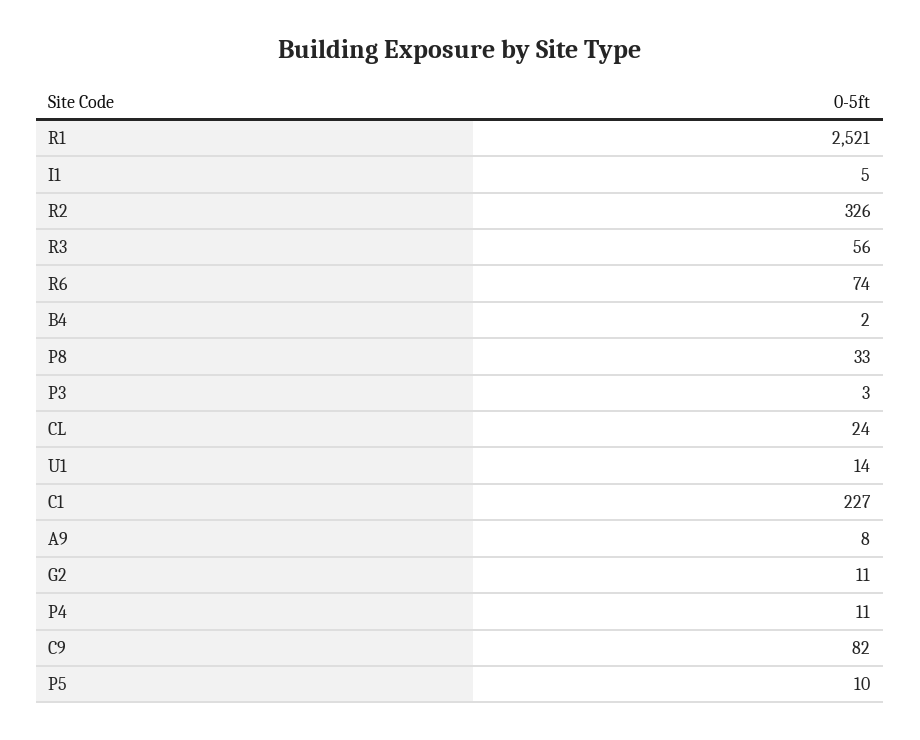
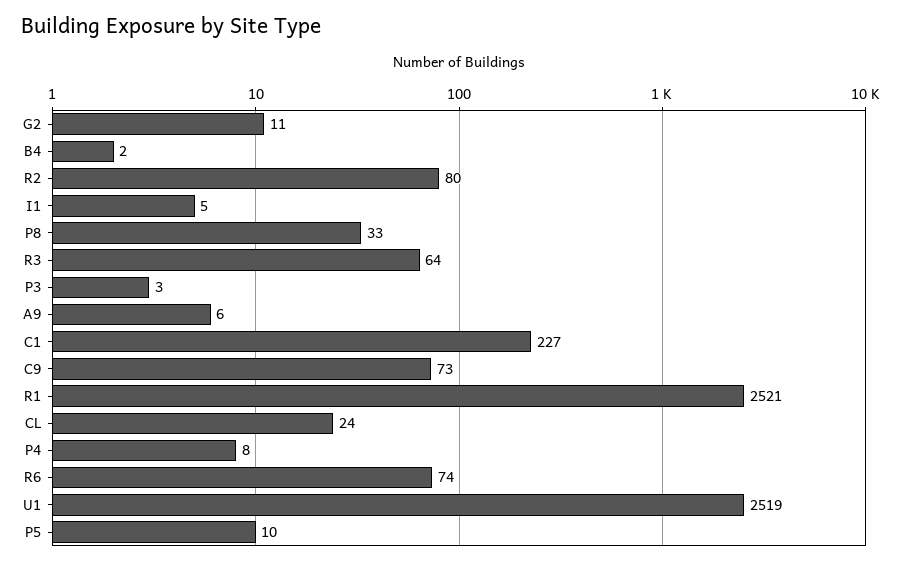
R2: 326 -> 80
R3: 56 -> 64
U1: 14 -> 2519
A9: 8 -> 6
P4: 11 -> 8
C9: 82 -> 73

